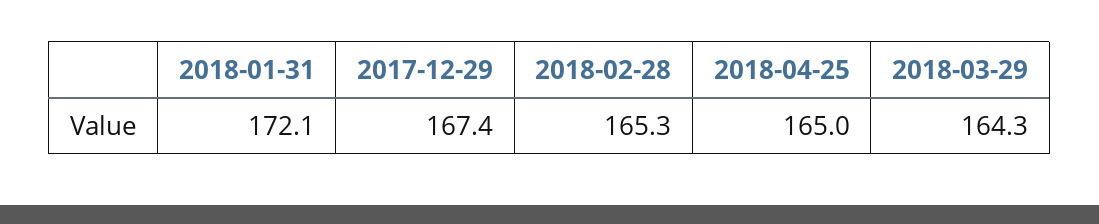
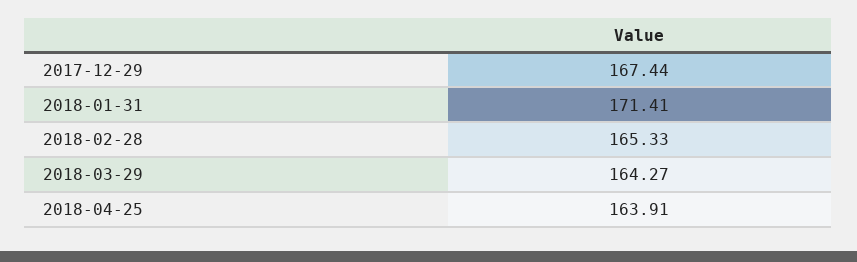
2018-01-31: 172.1 -> 171.41
2018-04-25: 165 -> 163.91

